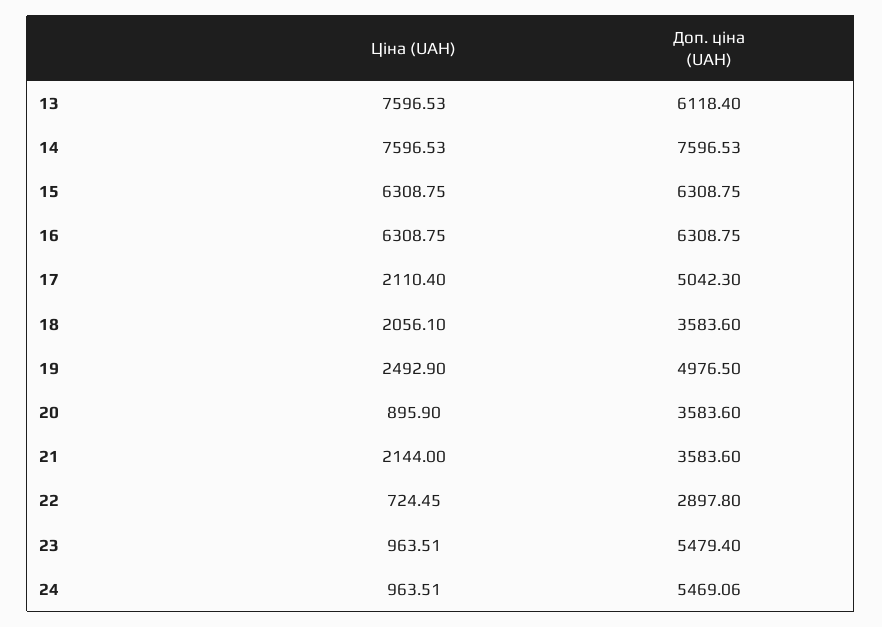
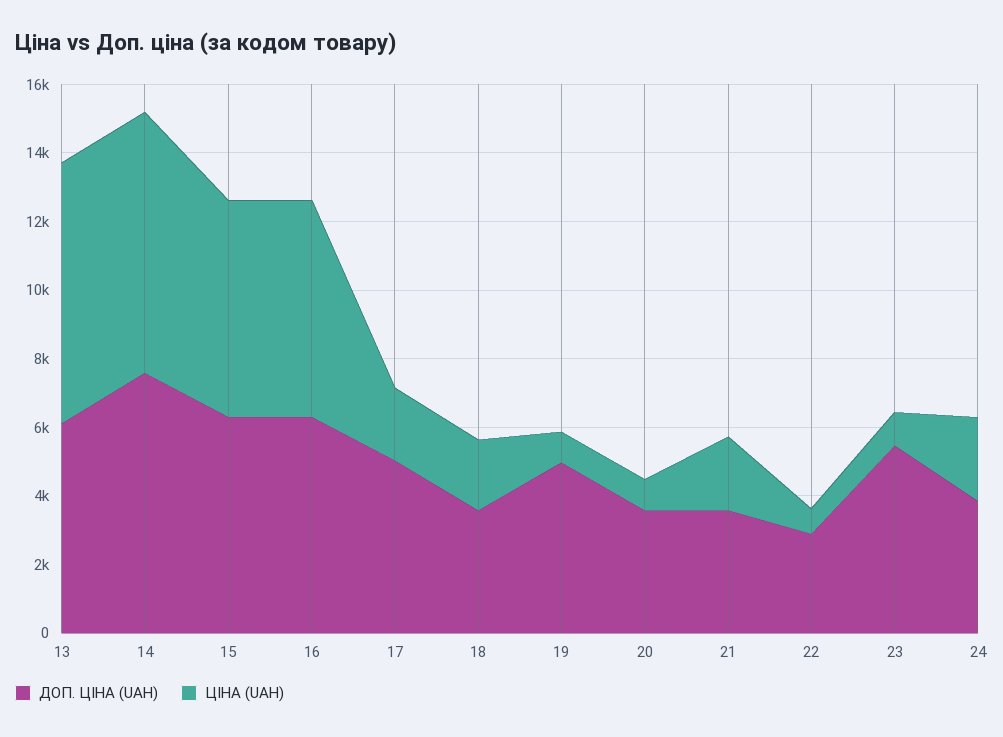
Ціна (UAH), 19: 2492.9 -> 1000
Ціна (UAH), 24: 963.51 -> 2500
Доп. ціна (UAH), 24: 5469.06 -> 4000

